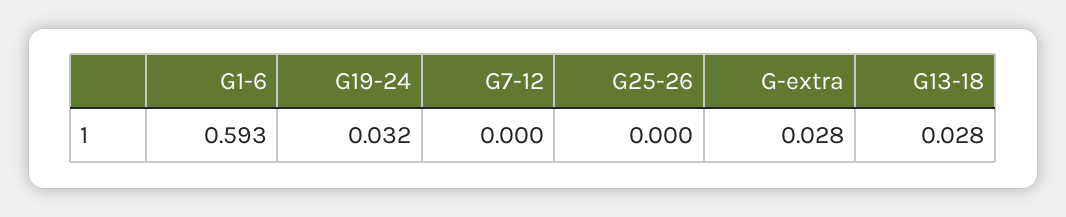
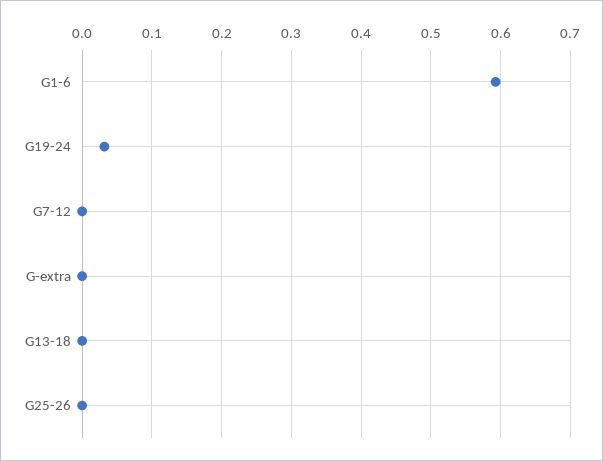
G-extra: 0.028 -> 0
G13-18: 0.028 -> 0

